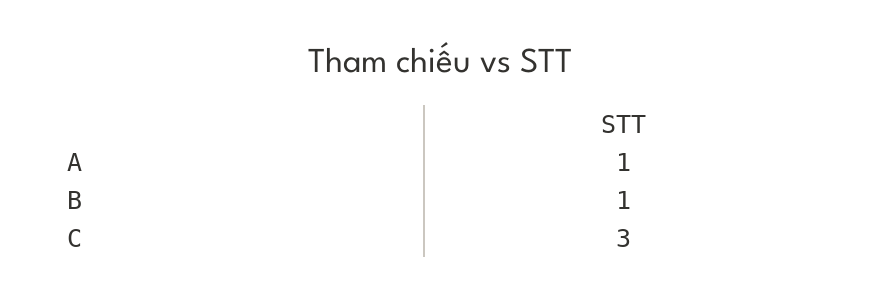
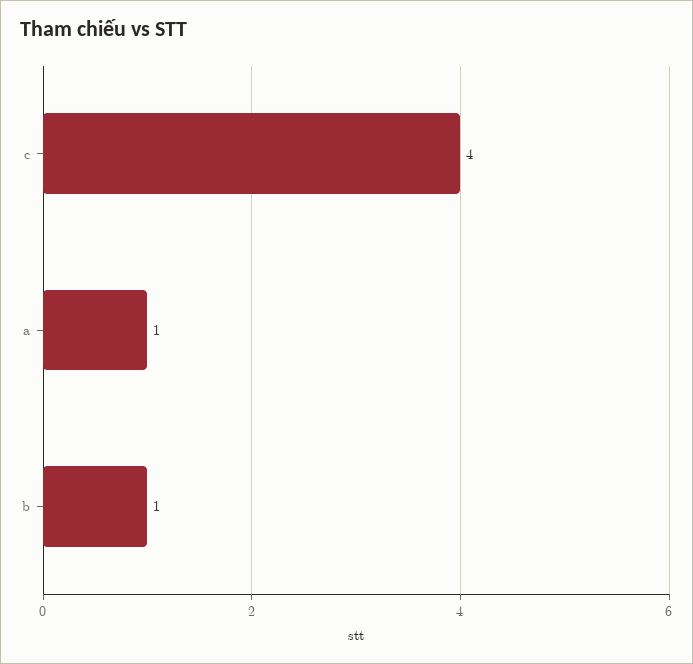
C: 3 -> 4

